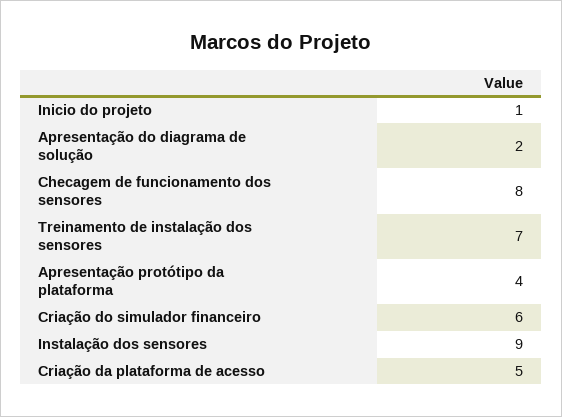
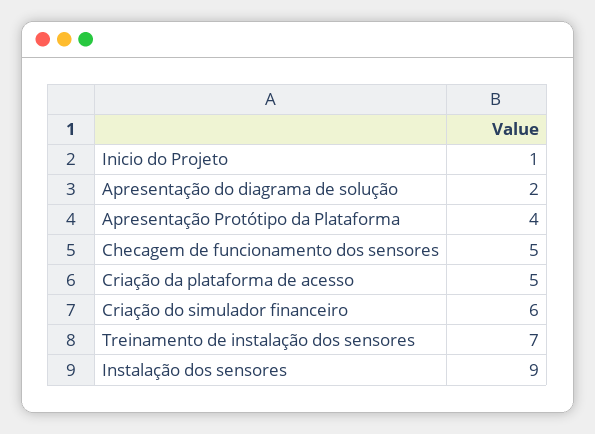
Checagem de funcionamento dos sensores: 8 -> 5

